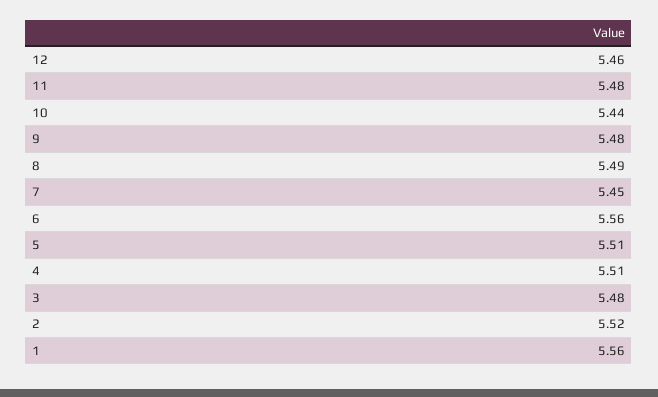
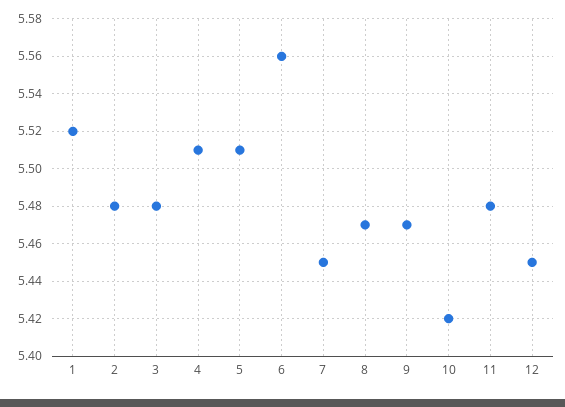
12: 5.46 -> 5.45
10: 5.44 -> 5.42
9: 5.48 -> 5.47
8: 5.49 -> 5.47
2: 5.52 -> 5.48
1: 5.56 -> 5.52

